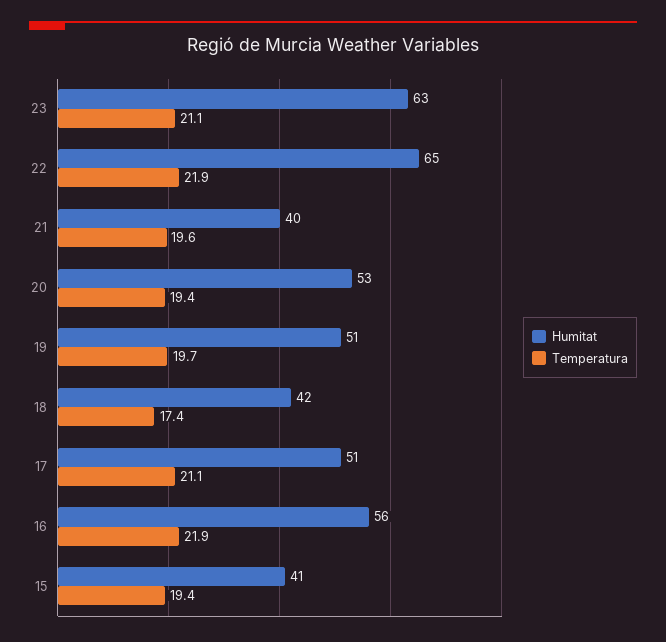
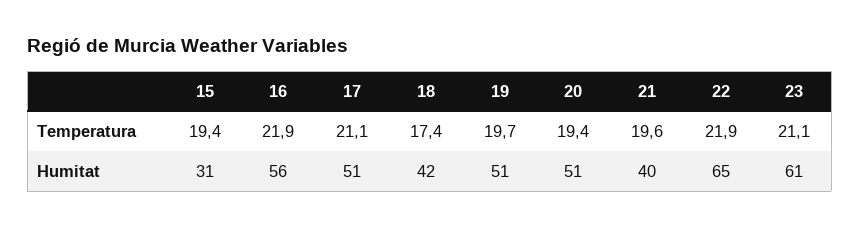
Humitat, 23: 63 -> 61
Humitat, 20: 53 -> 51
Humitat, 15: 41 -> 31

